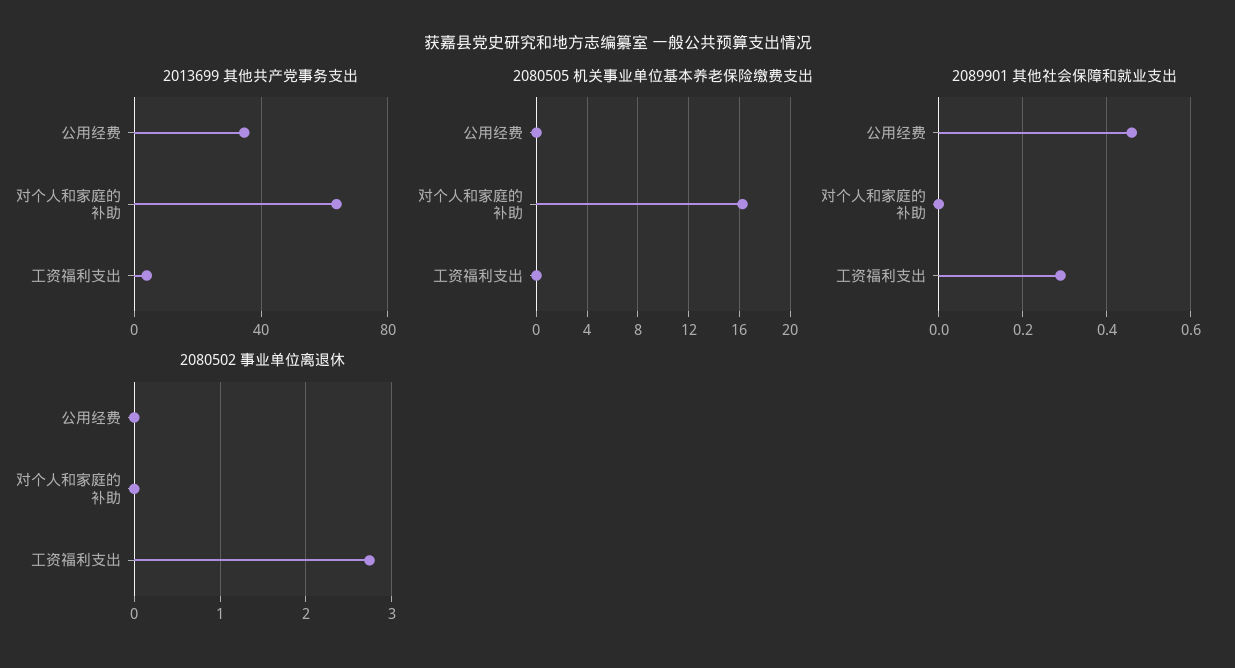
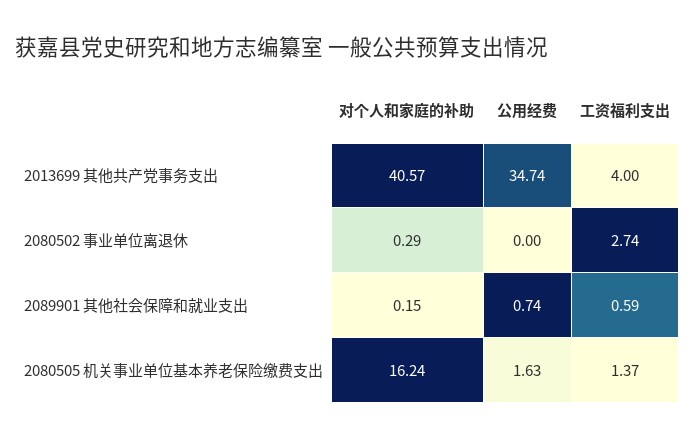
2013699 其他共产党事务支出, 对个人和家庭的补助: 65 -> 40.57
2080505 机关事业单位基本养老保险缴费支出, 公用经费: 0 -> 1.63
2080505 机关事业单位基本养老保险缴费支出, 工资福利支出: 0 -> 1.37
2089901 其他社会保障和就业支出, 公用经费: 0.45 -> 0.74
2089901 其他社会保障和就业支出, 对个人和家庭的补助: 0 -> 0.15
2089901 其他社会保障和就业支出, 工资福利支出: 0.3 -> 0.59
2080502 事业单位离退休, 对个人和家庭的补助: 0 -> 0.29

